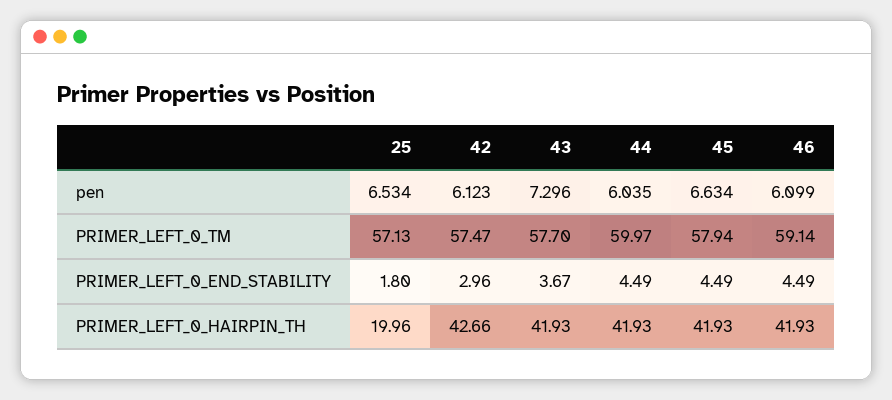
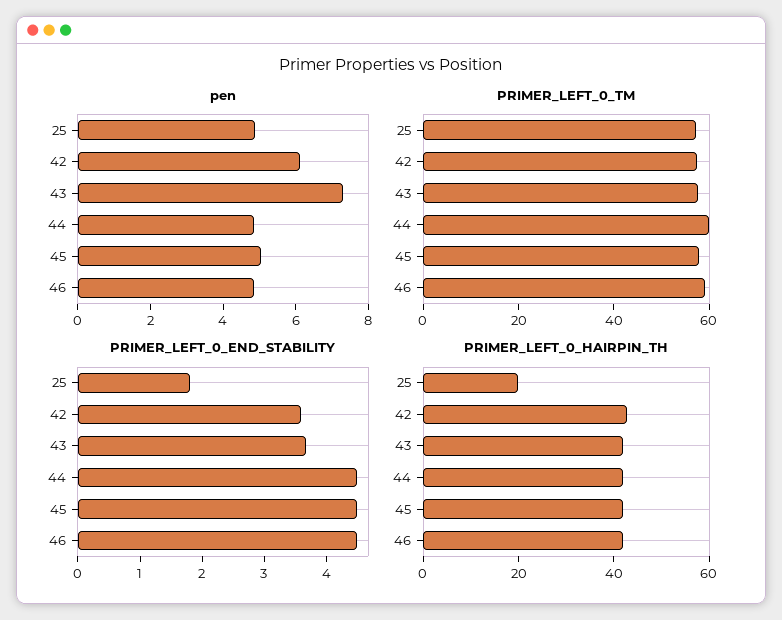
pen, 25: 6.534 -> 5
pen, 44: 6.035 -> 5
pen, 45: 6.634 -> 5
pen, 46: 6.099 -> 5
PRIMER_LEFT_0_END_STABILITY, 42: 2.96 -> 3.6

